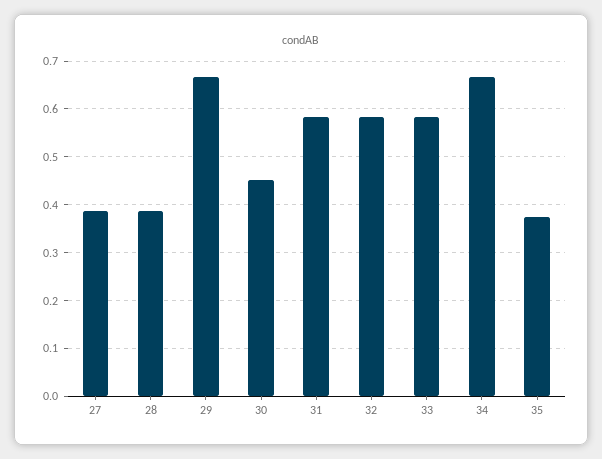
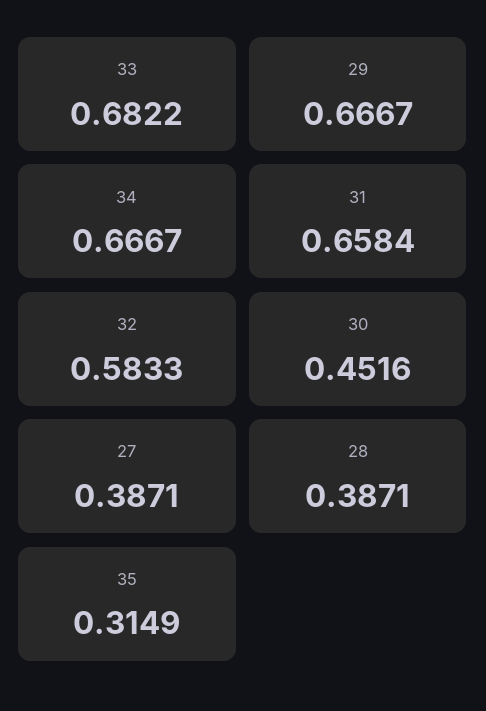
31: 0.58 -> 0.6584
33: 0.58 -> 0.6822
35: 0.38 -> 0.3149

